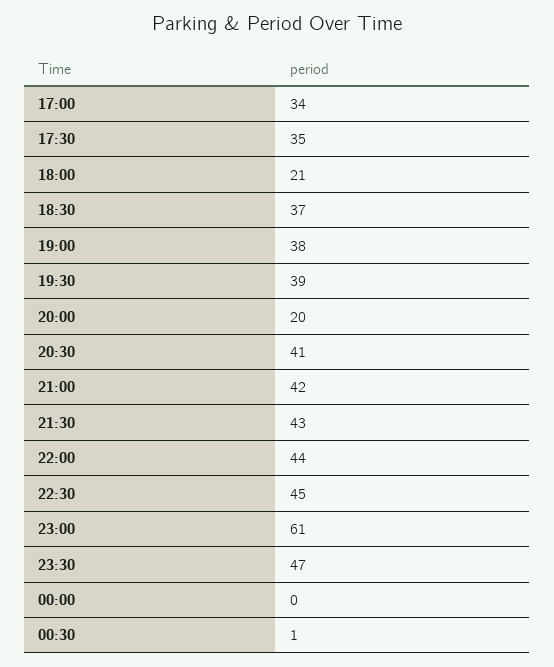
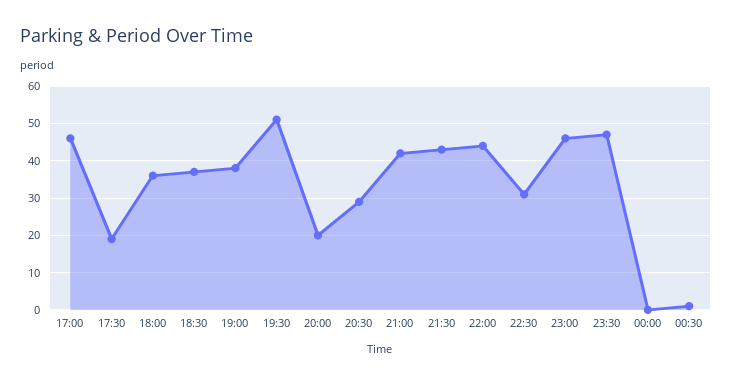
17:00: 34 -> 45
17:30: 35 -> 20
18:00: 21 -> 35
19:30: 39 -> 50
20:30: 41 -> 30
22:30: 45 -> 30
23:00: 61 -> 45

